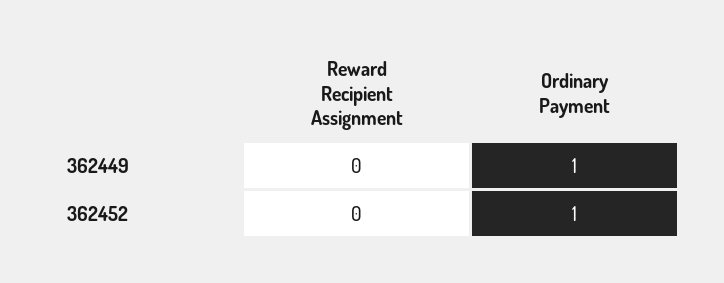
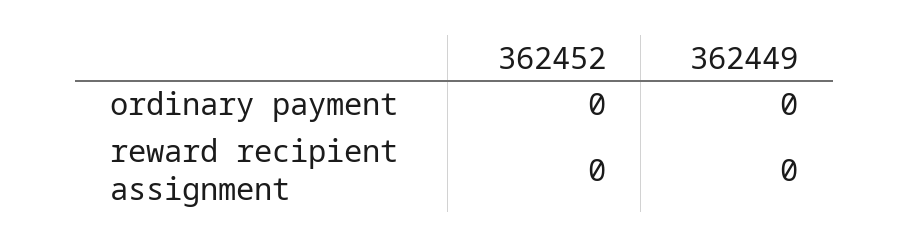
Ordinary Payment, 362449: 1 -> 0
Ordinary Payment, 362452: 1 -> 0

